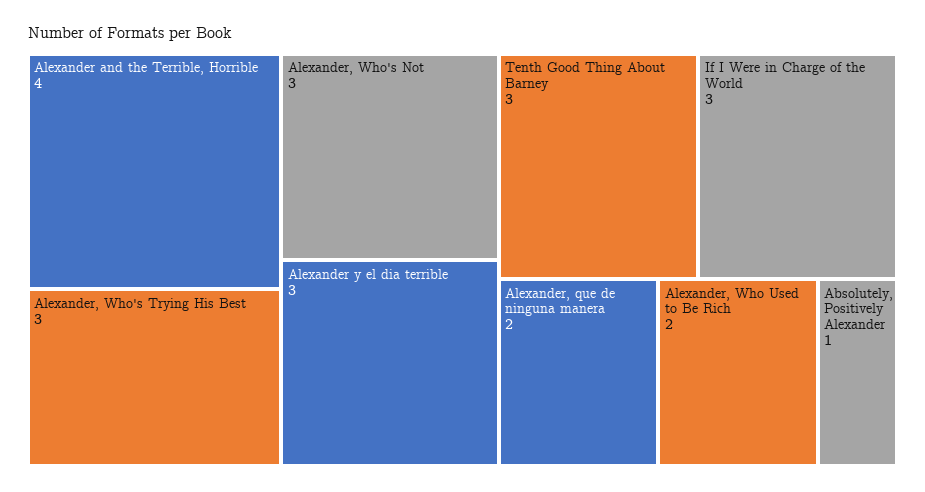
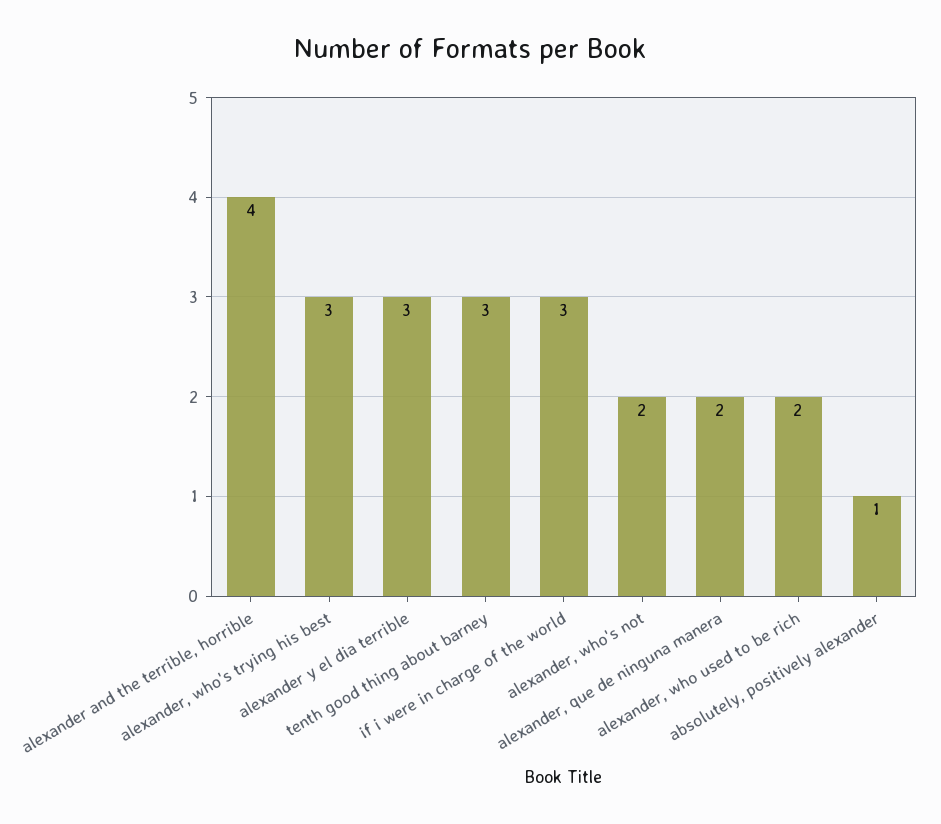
Alexander, Who's Not: 3 -> 2

